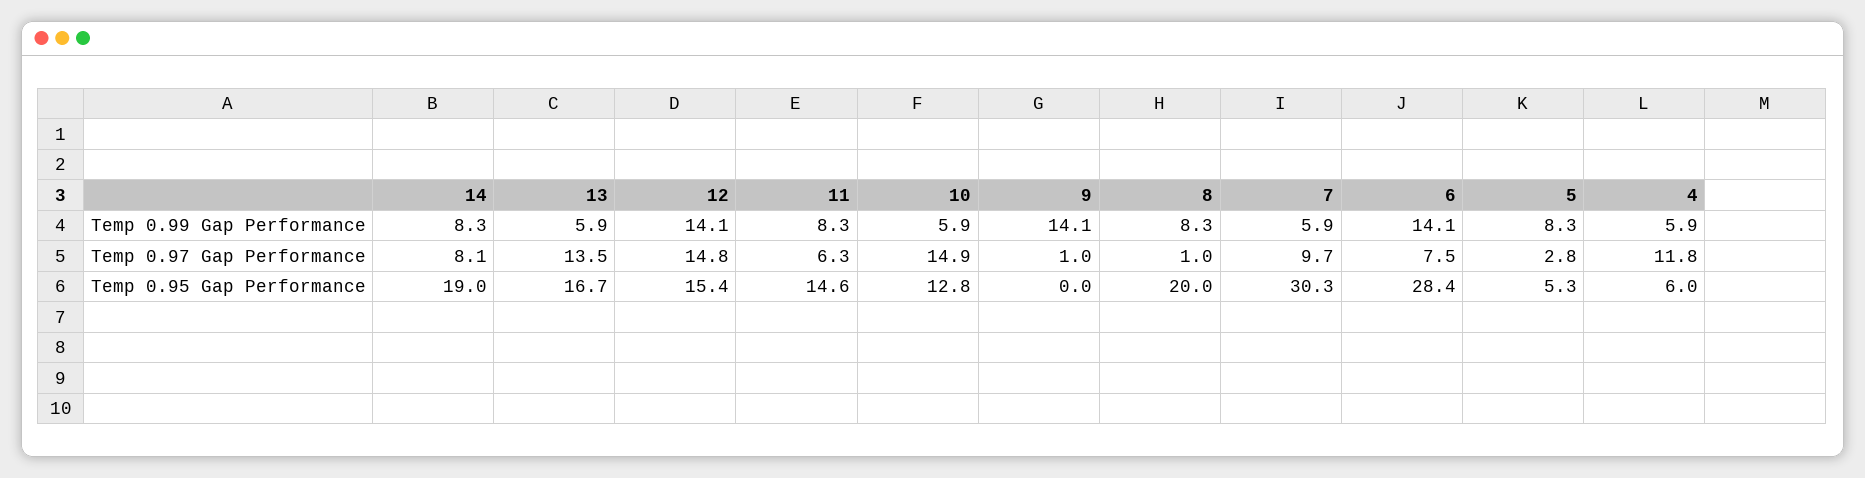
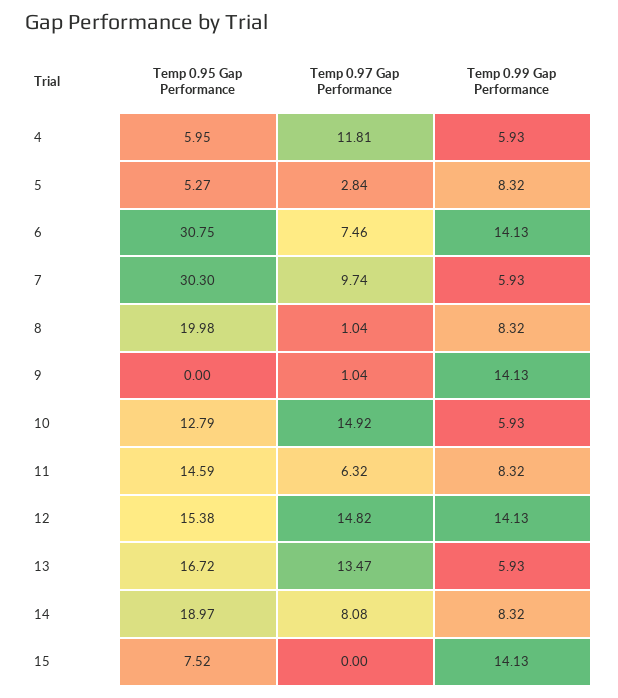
6, Temp 0.95 Gap Performance: 28.4 -> 30.75
15, Temp 0.95 Gap Performance: none -> 7.52
15, Temp 0.97 Gap Performance: none -> 0
15, Temp 0.99 Gap Performance: none -> 14.13

